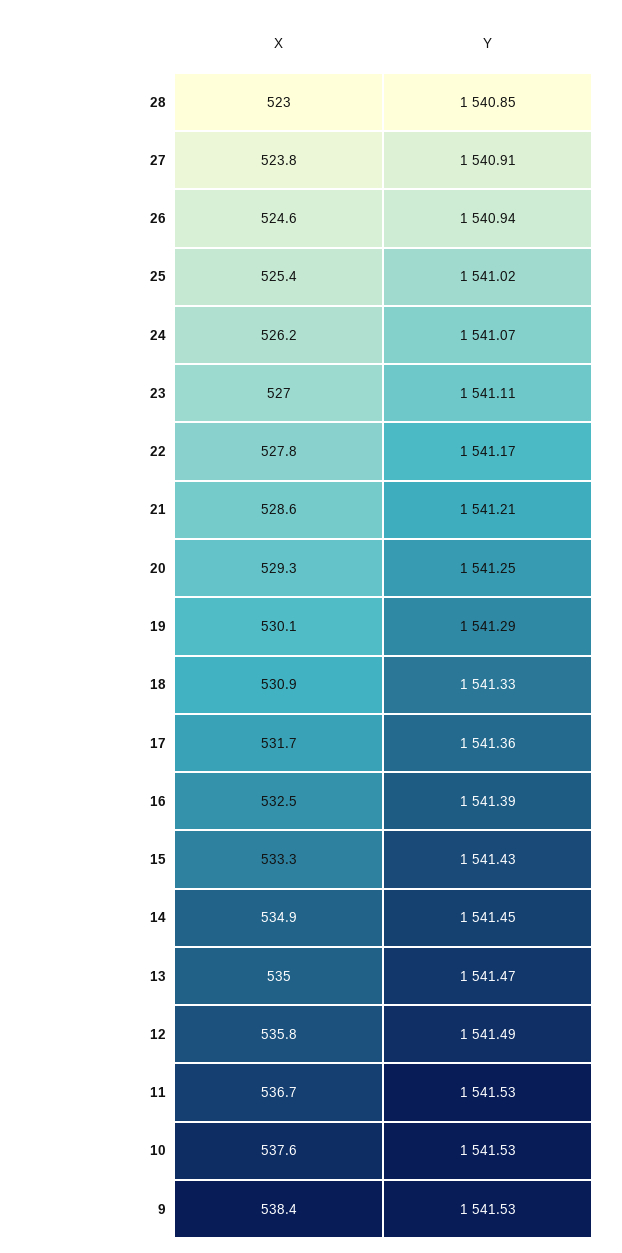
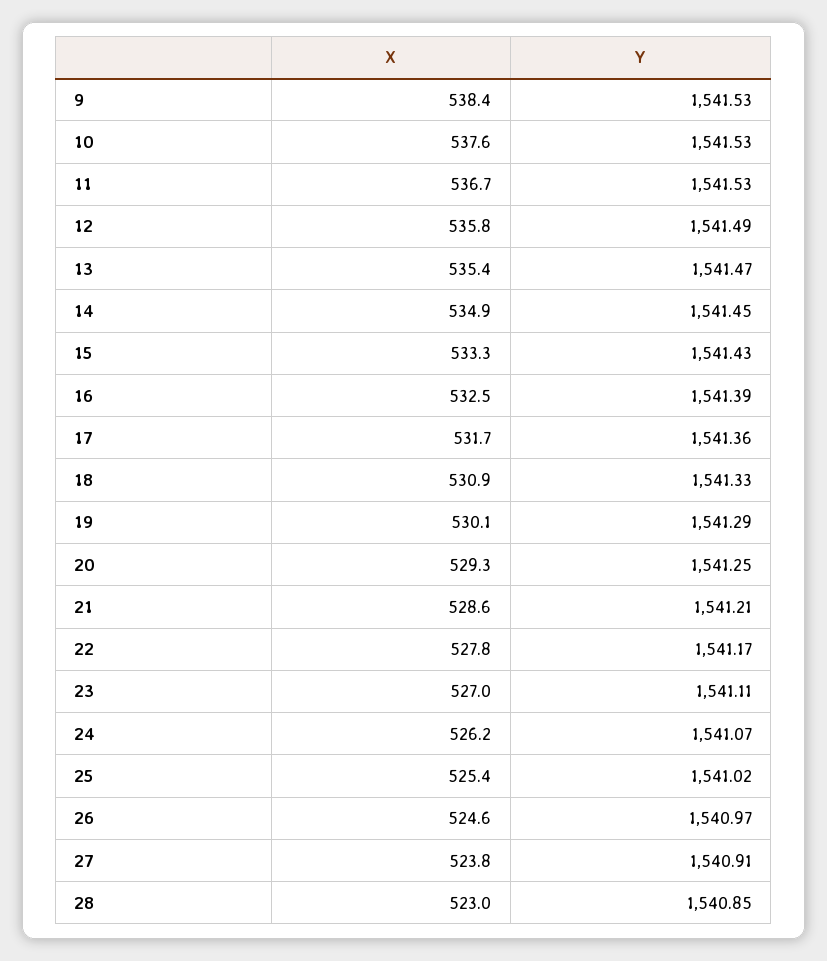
Y, 26: 1540.94 -> 1540.97
X, 13: 535 -> 535.4

